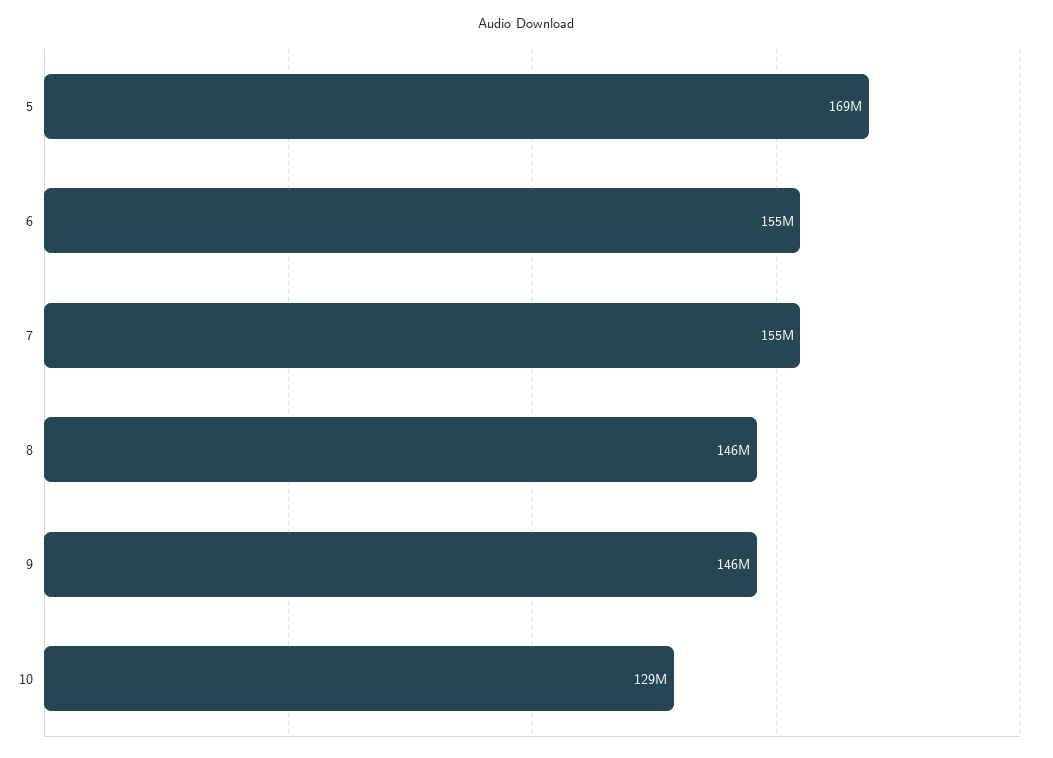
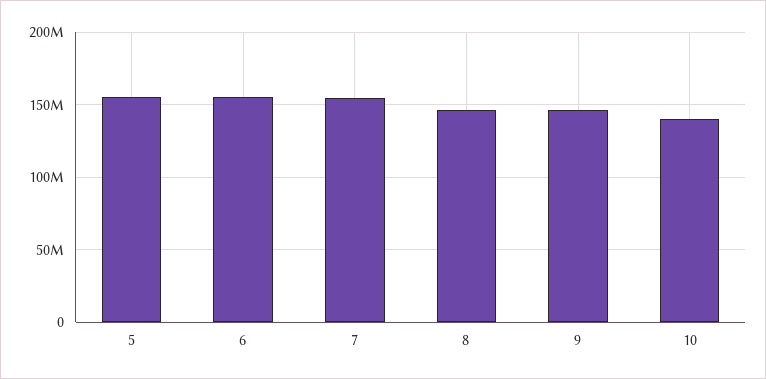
5: 169000000 -> 155000000
10: 129000000 -> 140000000

